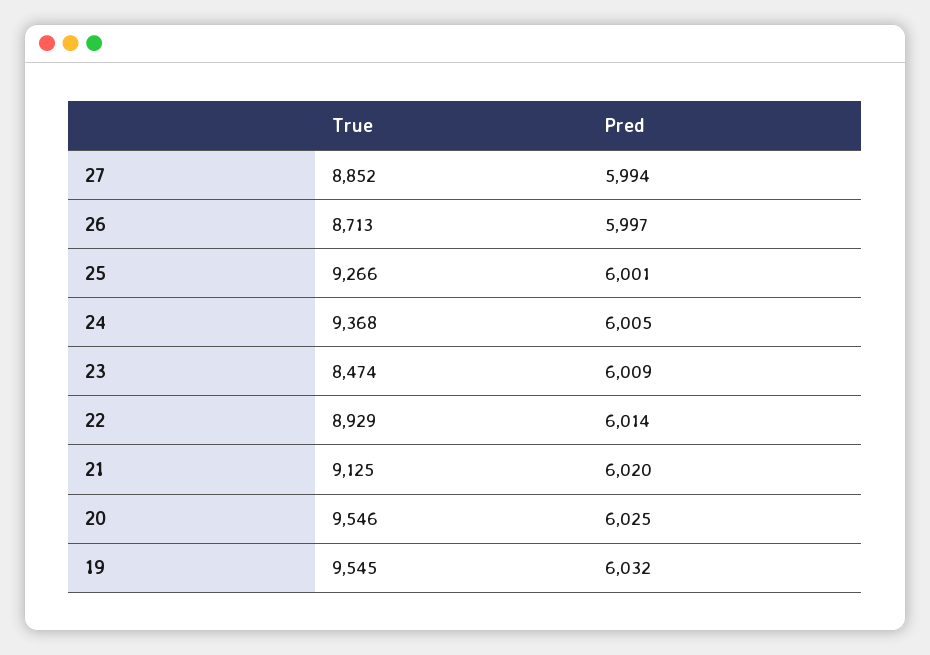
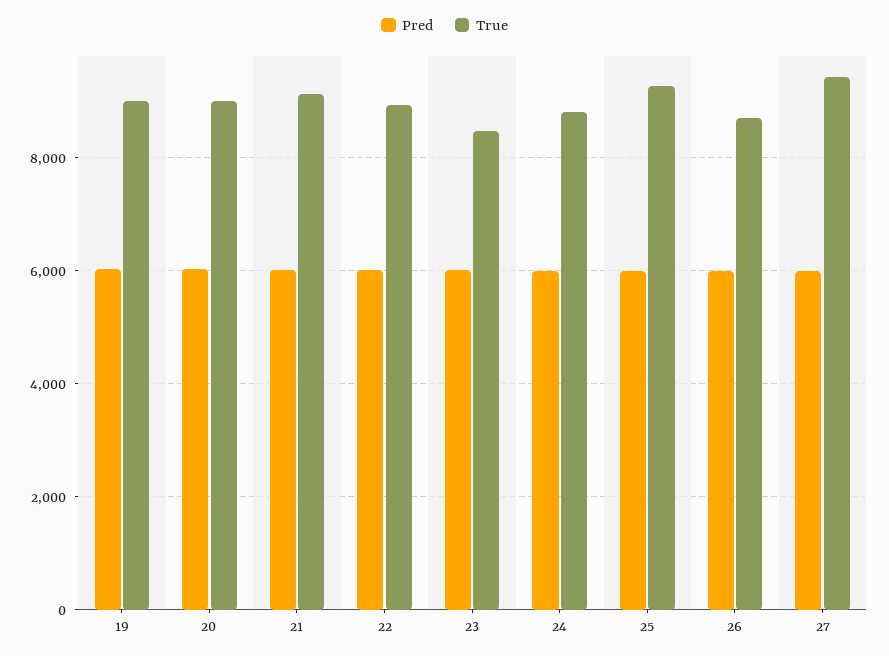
True, 27: 8852 -> 9400
True, 24: 9368 -> 8800
True, 20: 9546 -> 9000
True, 19: 9545 -> 9000

